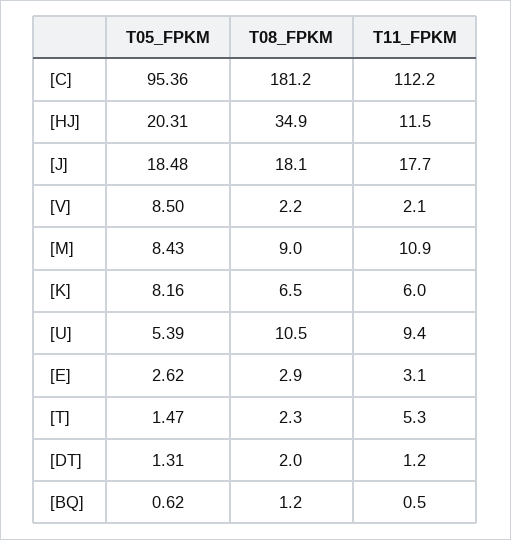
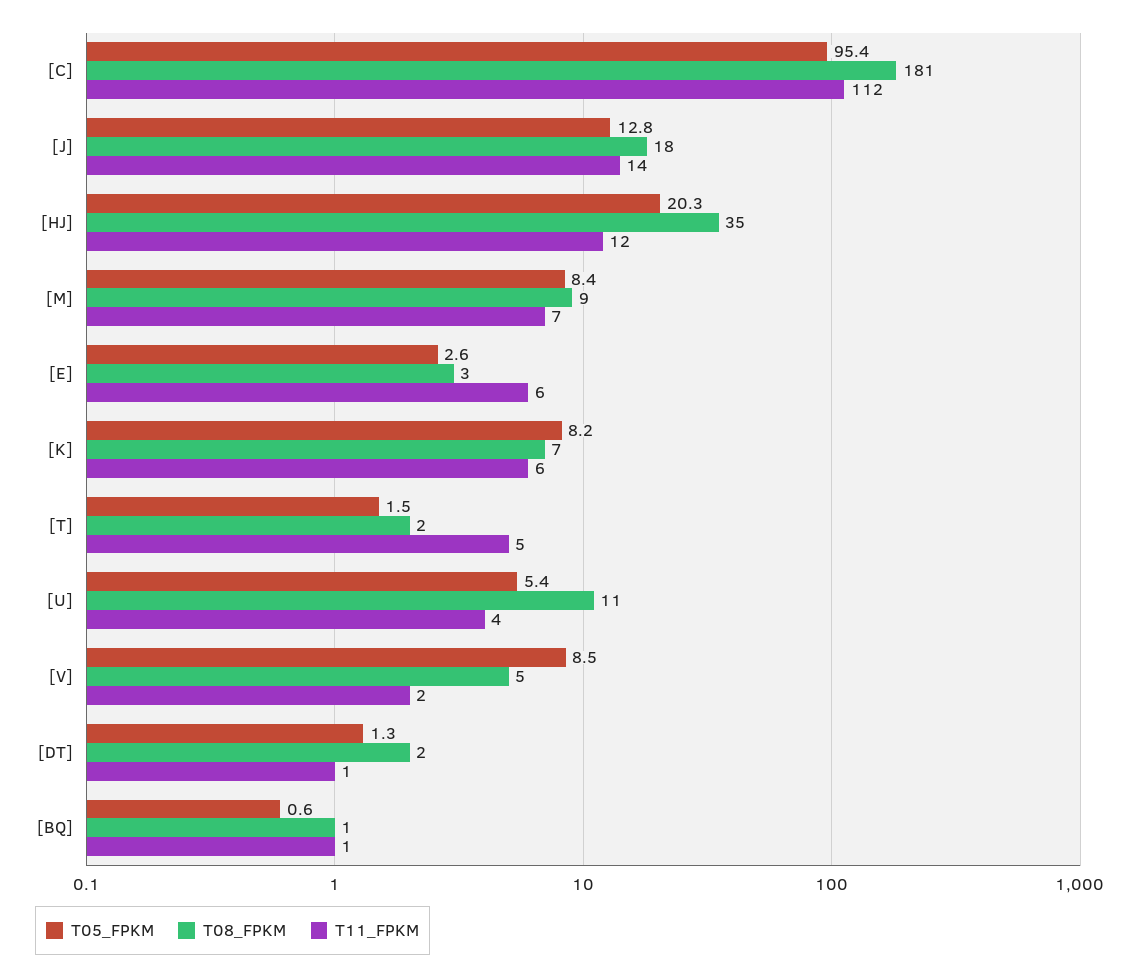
T05_FPKM, [J]: 18.48 -> 12.8
T11_FPKM, [J]: 17.7 -> 14
T08_FPKM, [V]: 2.2 -> 5
T11_FPKM, [M]: 10.9 -> 7
T11_FPKM, [U]: 9.4 -> 4
T11_FPKM, [E]: 3.1 -> 6

